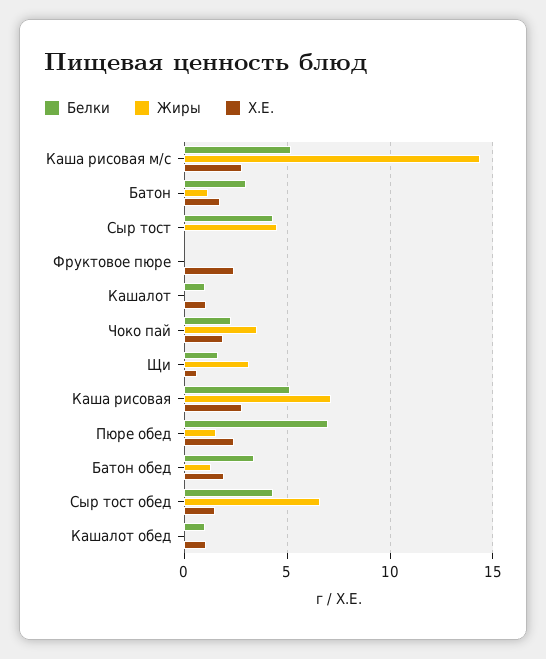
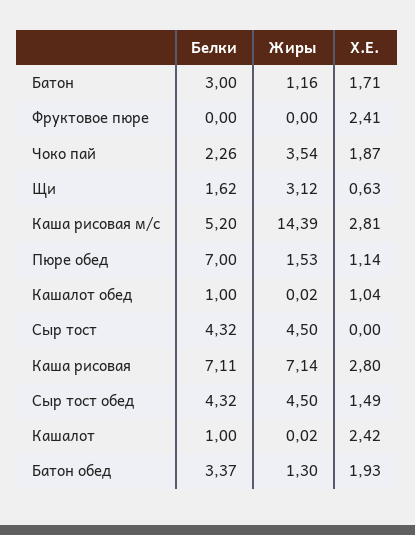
Х.Е., Кашалот: 1 -> 2.42
Белки, Каша рисовая: 5 -> 7.11
Х.Е., Пюре обед: 2.5 -> 1.14
Жиры, Сыр тост обед: 6.5 -> 4.5

